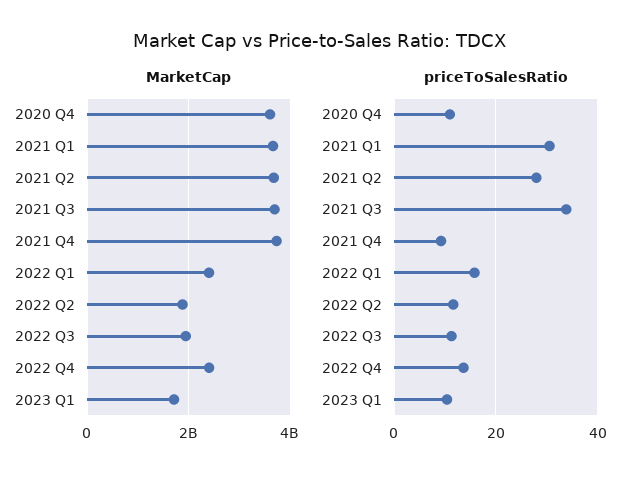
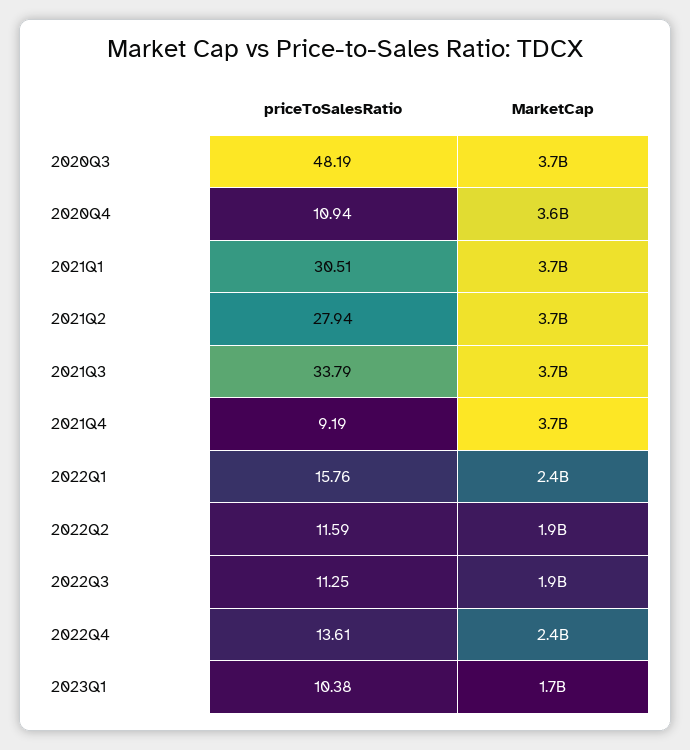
priceToSalesRatio, 2020Q3: none -> 48.19
MarketCap, 2020Q3: none -> 3700000000

